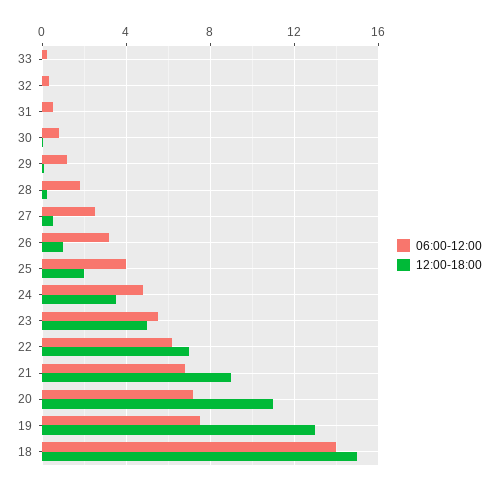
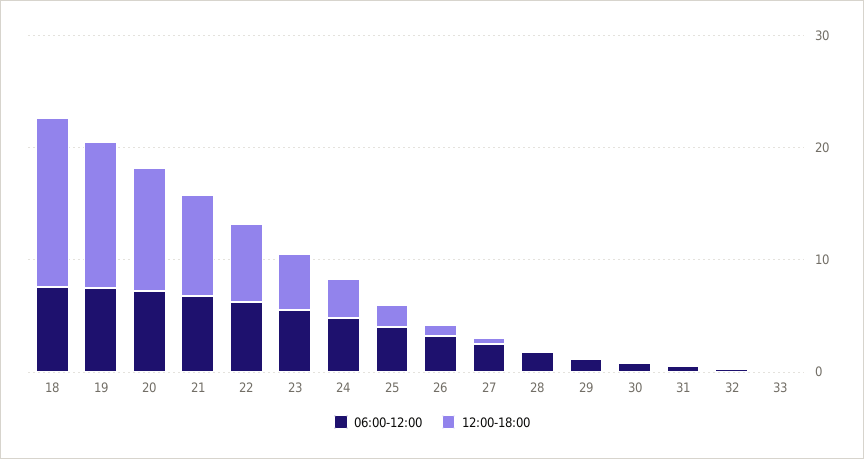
06:00-12:00, 18: 14 -> 8

